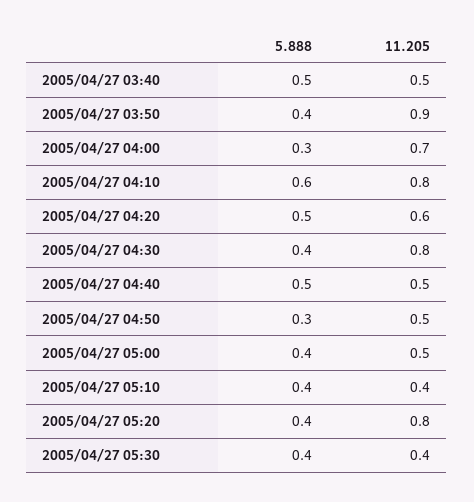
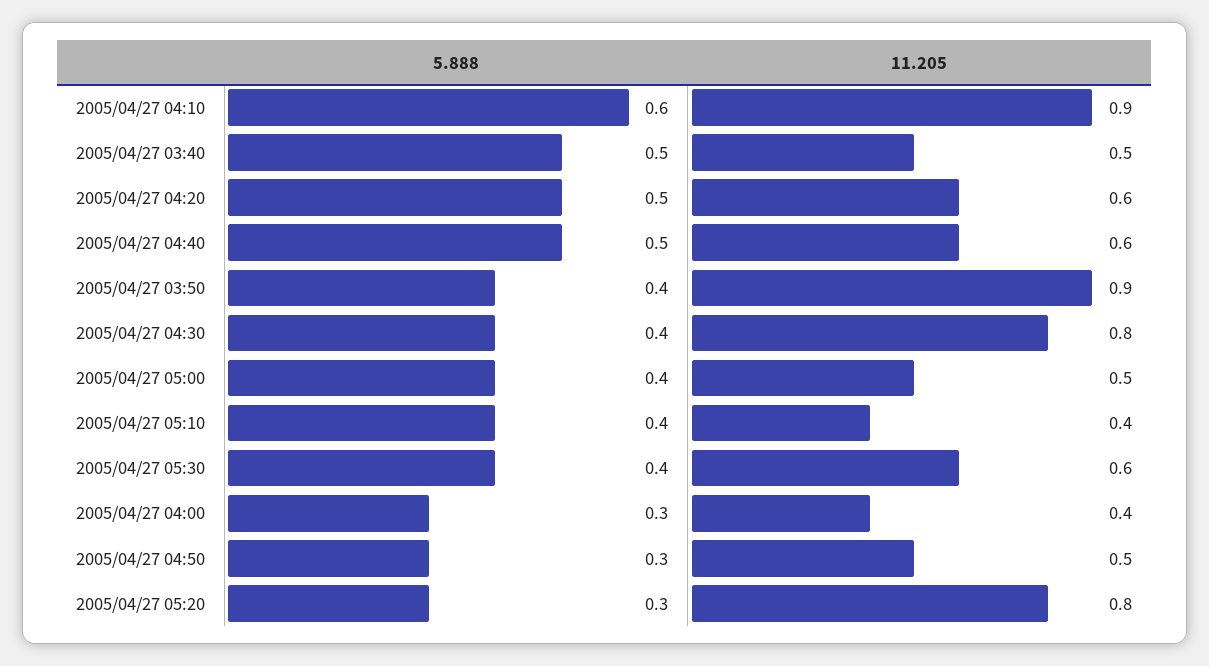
11.205, 2005/04/27 04:00: 0.7 -> 0.4
11.205, 2005/04/27 04:10: 0.8 -> 0.9
11.205, 2005/04/27 04:40: 0.5 -> 0.6
5.888, 2005/04/27 05:20: 0.4 -> 0.3
11.205, 2005/04/27 05:30: 0.4 -> 0.6

